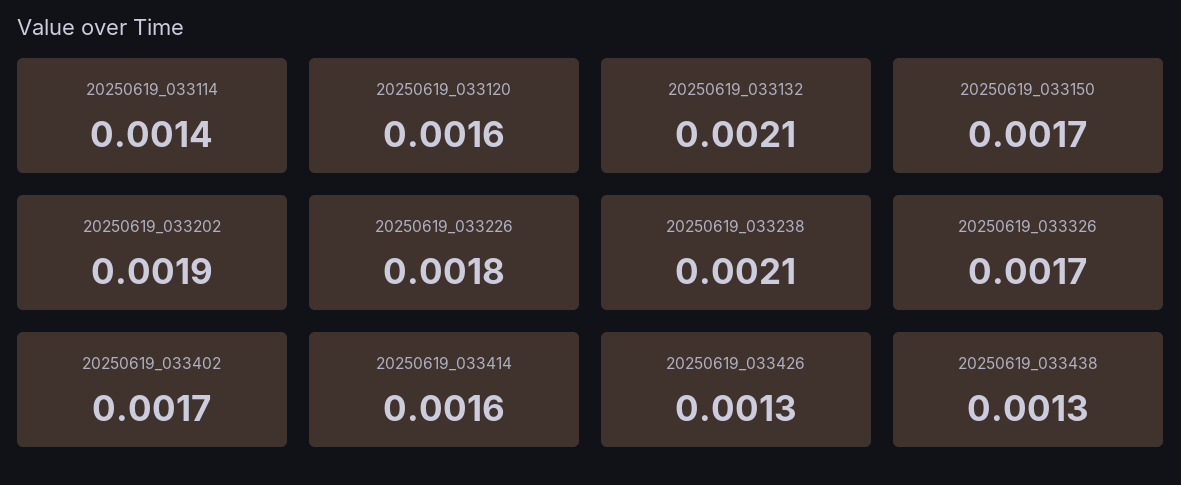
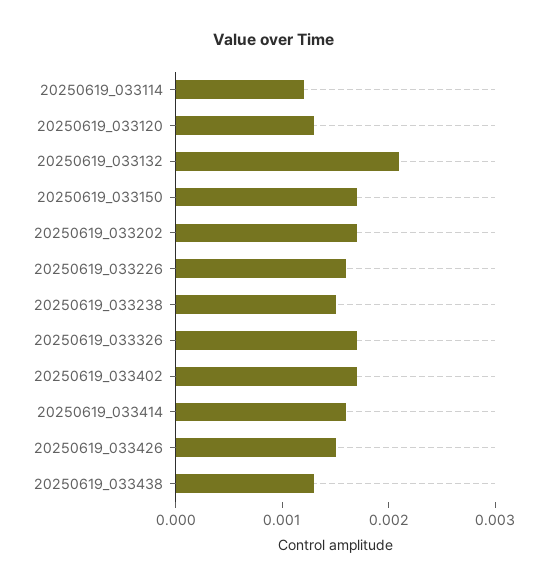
20250619_033114: 0.0014 -> 0.0012
20250619_033120: 0.0016 -> 0.0013
20250619_033202: 0.0019 -> 0.0017
20250619_033226: 0.0018 -> 0.0016
20250619_033238: 0.0021 -> 0.0015
20250619_033426: 0.0013 -> 0.0015

